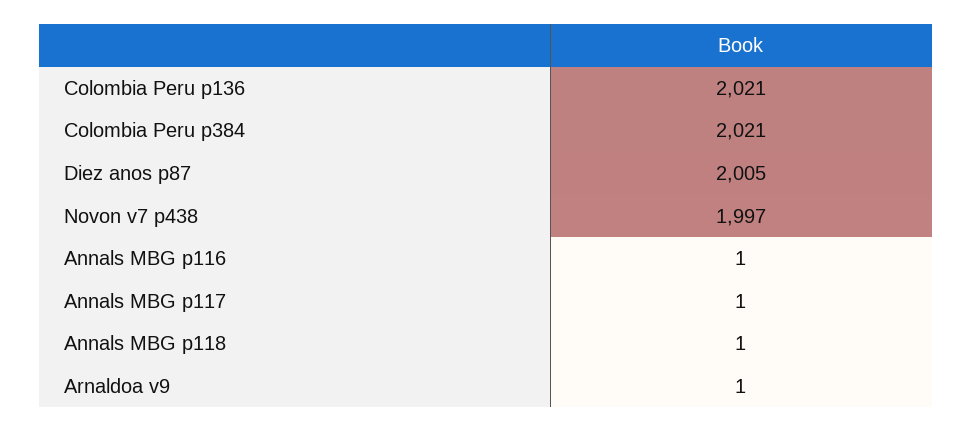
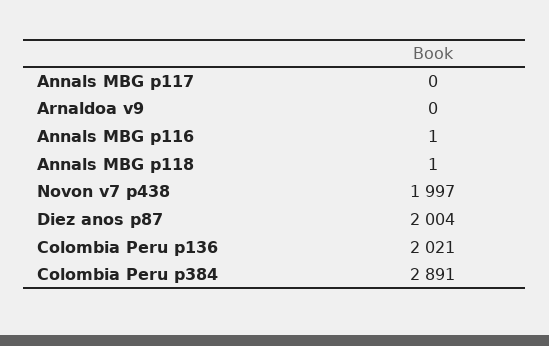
Colombia Peru p384: 2021 -> 2891
Diez anos p87: 2005 -> 2004
Annals MBG p117: 1 -> 0
Arnaldoa v9: 1 -> 0

